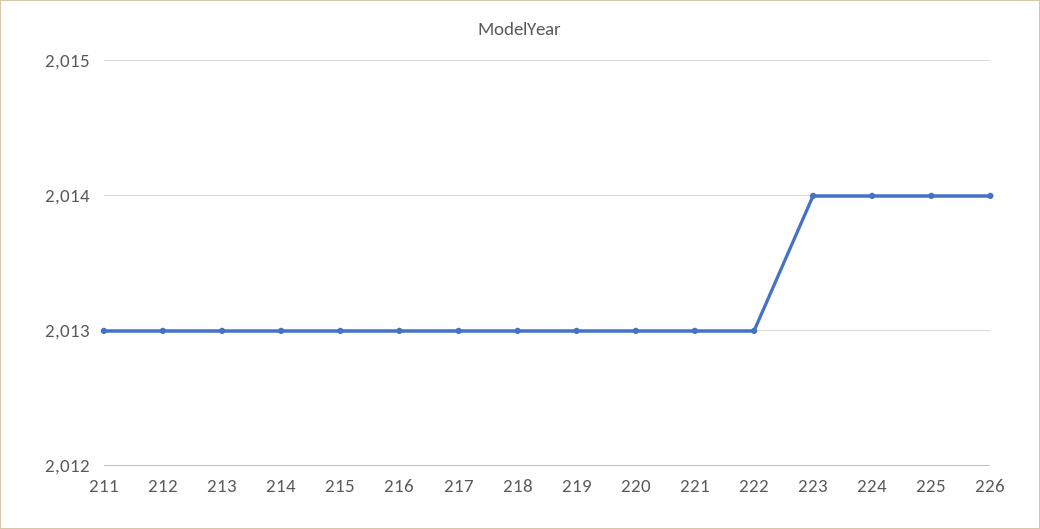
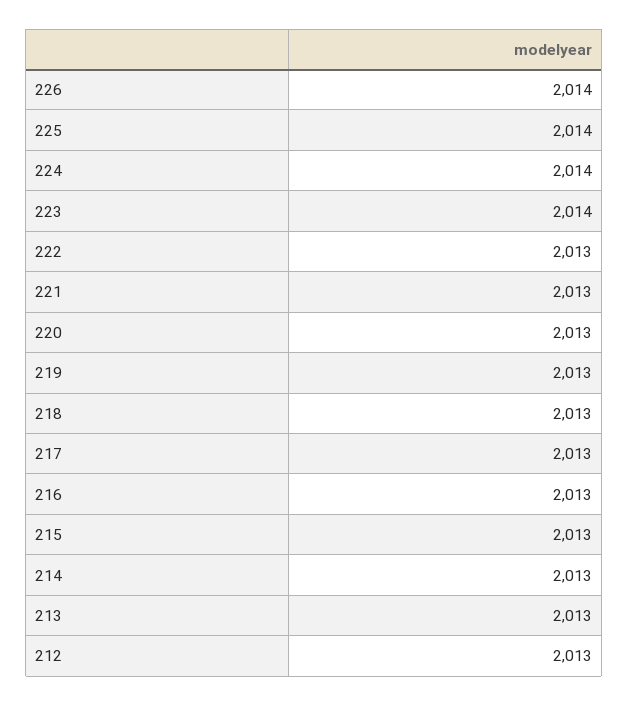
211: 2013 -> none

